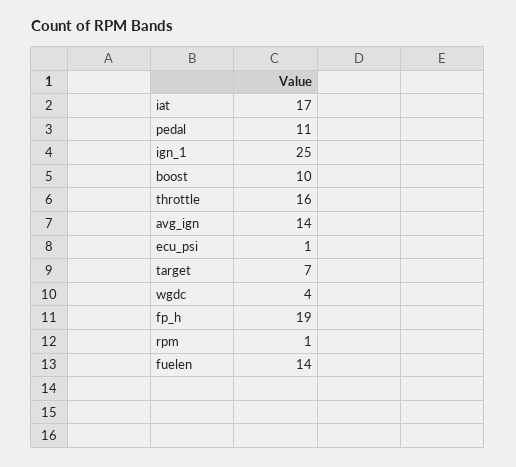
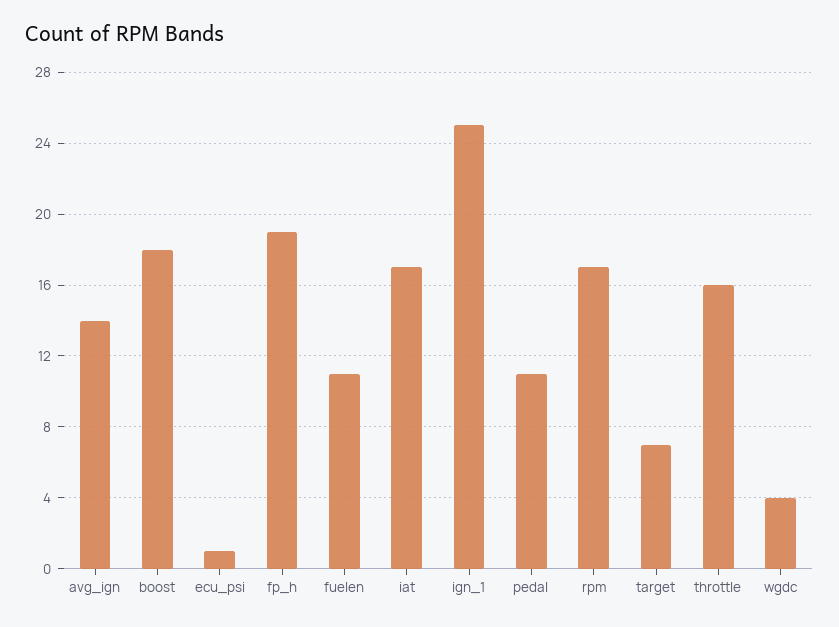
boost: 10 -> 18
rpm: 1 -> 17
fuelen: 14 -> 11

